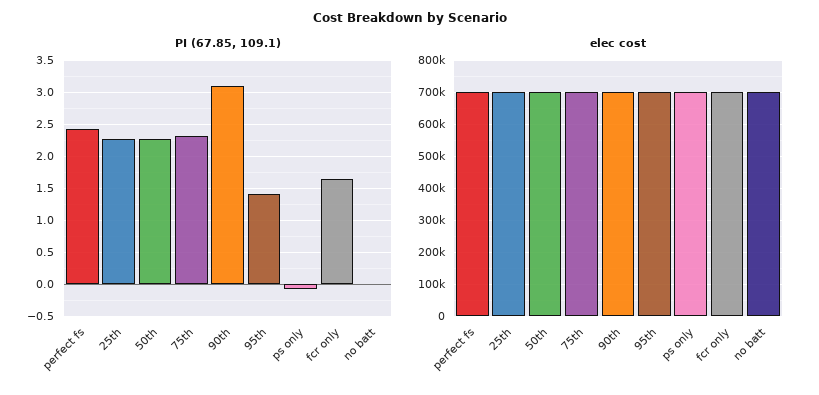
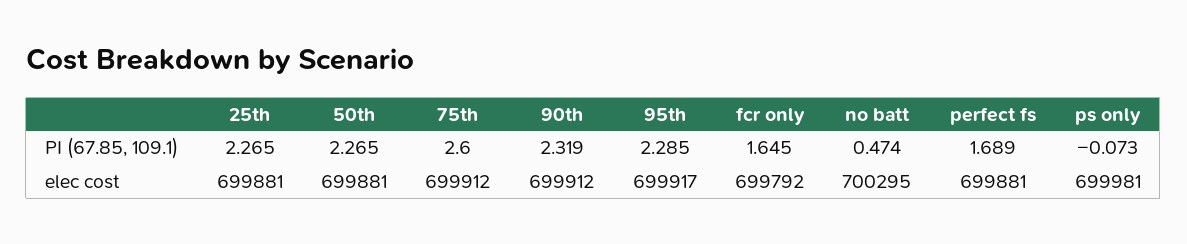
PI (67.85, 109.1), perfect fs: 2.4 -> 1.689
PI (67.85, 109.1), 75th: 2.3 -> 2.6
PI (67.85, 109.1), 90th: 3.1 -> 2.319
PI (67.85, 109.1), 95th: 1.4 -> 2.285
PI (67.85, 109.1), no batt: 0 -> 0.474

